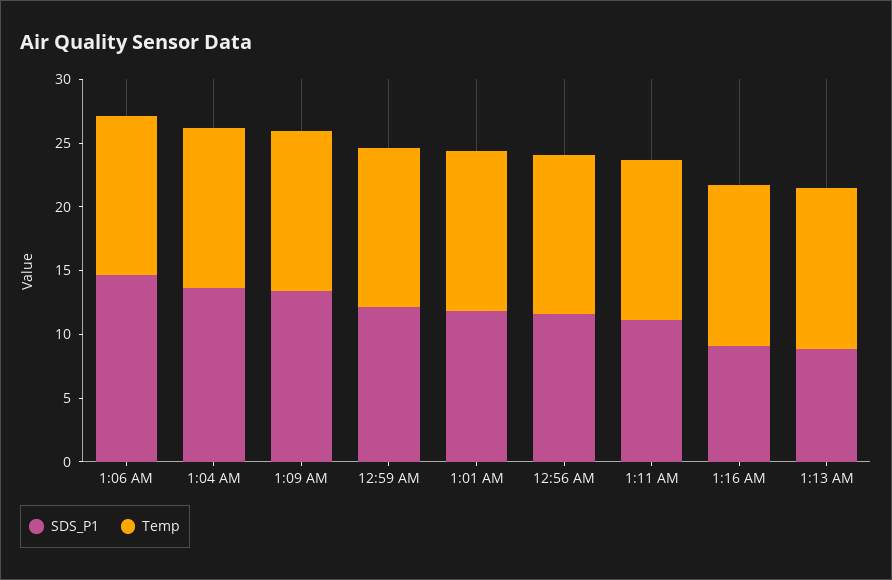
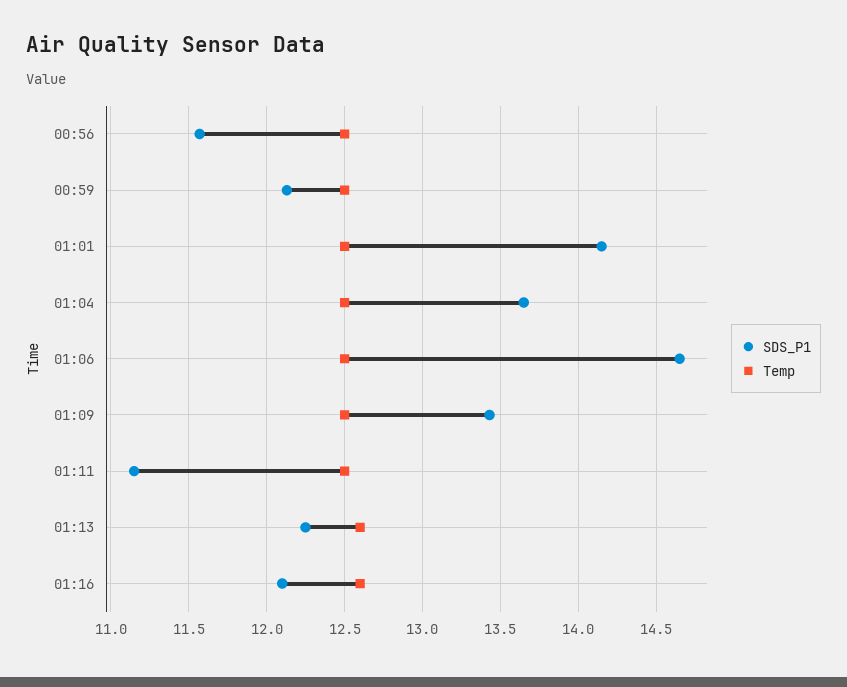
SDS_P1, 1:01 AM: 12 -> 14.15
SDS_P1, 1:16 AM: 9 -> 12.1
SDS_P1, 1:13 AM: 9 -> 12.25

